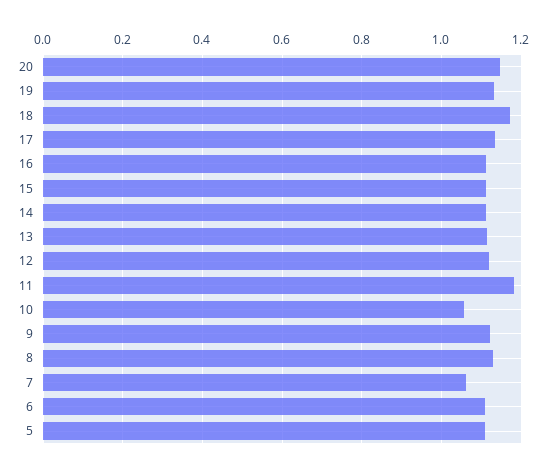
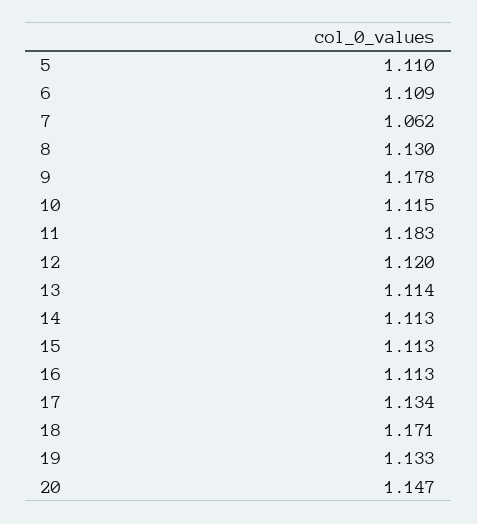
10: 1.06 -> 1.115
9: 1.12 -> 1.178

